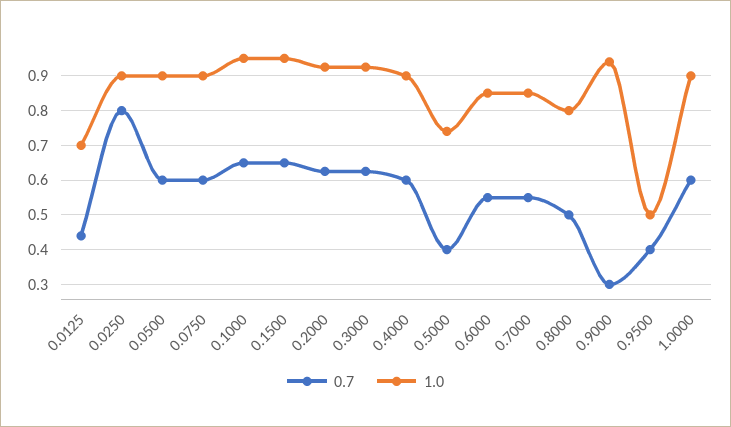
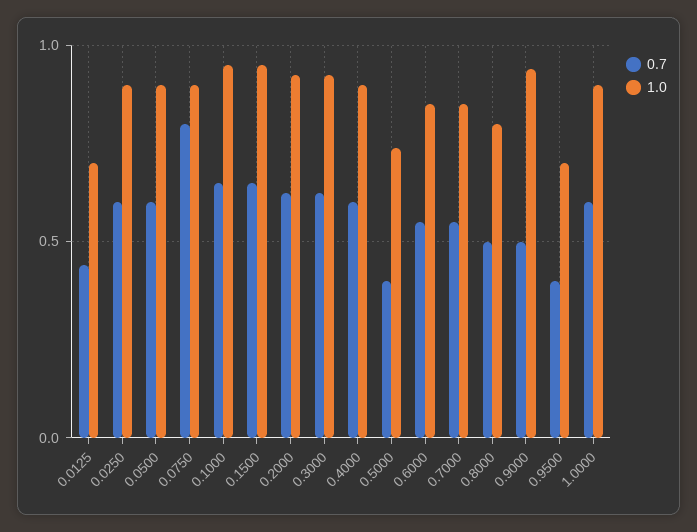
0.7, 0.0250: 0.8 -> 0.6
0.7, 0.0750: 0.6 -> 0.8
0.7, 0.9000: 0.3 -> 0.5
1.0, 0.9500: 0.5 -> 0.7

